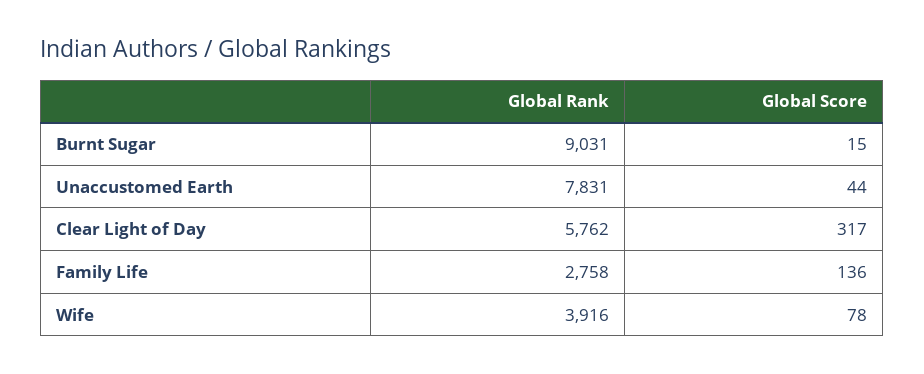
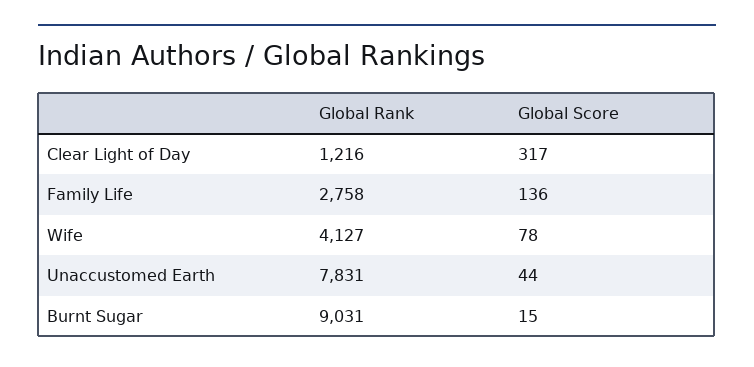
Global Rank, Clear Light of Day: 5762 -> 1216
Global Rank, Wife: 3916 -> 4127

